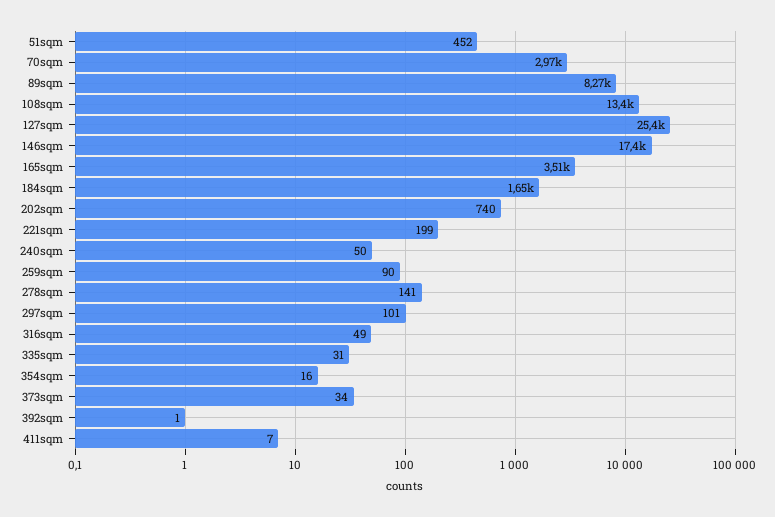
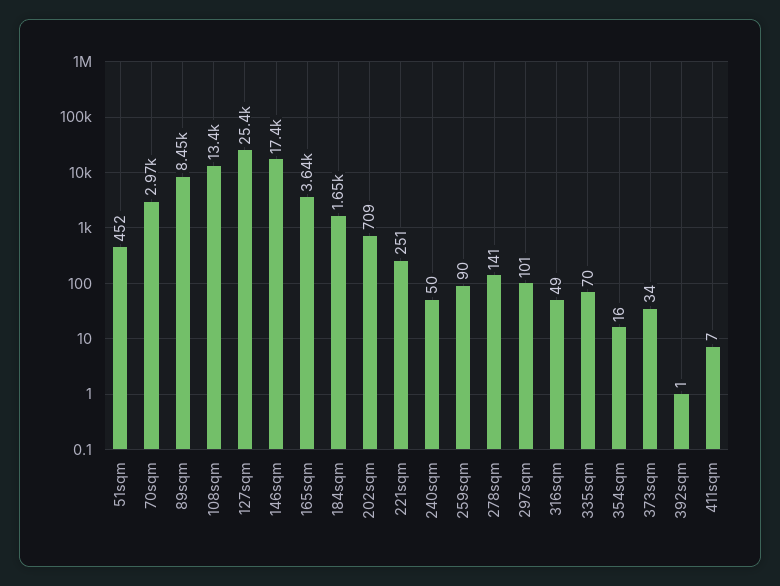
89sqm: 8270 -> 8450
165sqm: 3510 -> 3640
202sqm: 740 -> 709
221sqm: 199 -> 251
335sqm: 31 -> 70

